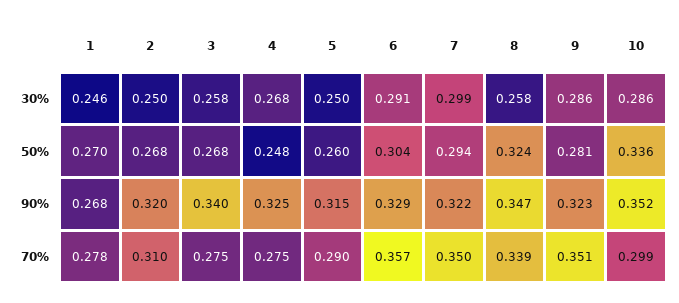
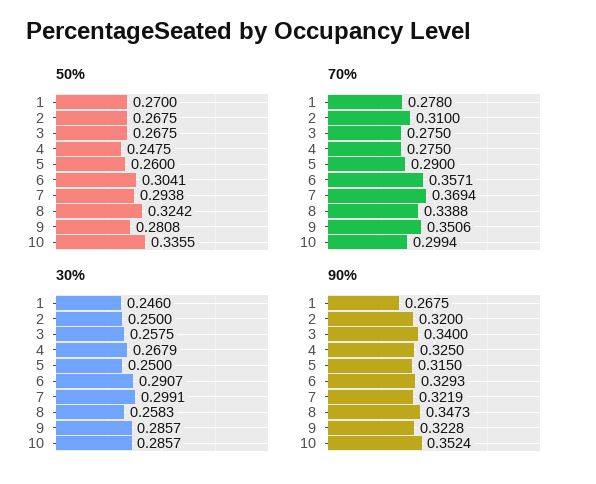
70%, 7: 0.35 -> 0.3694

